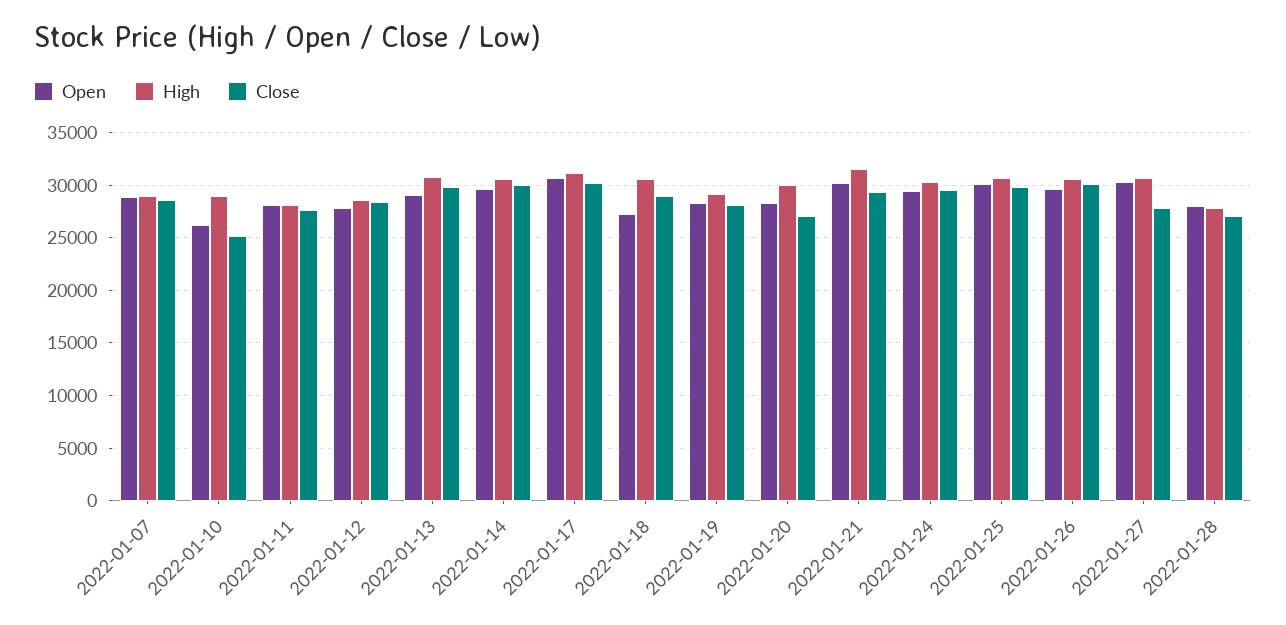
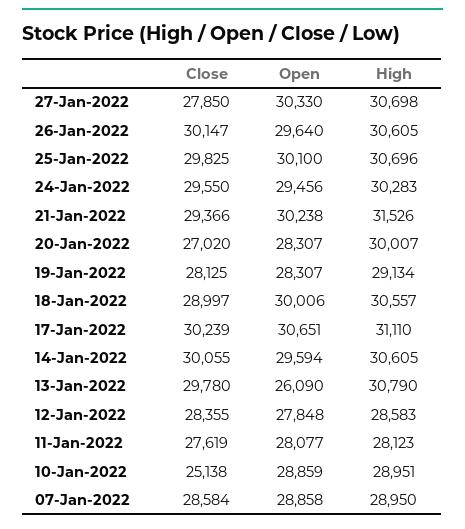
Open, 2022-01-10: 26000 -> 28859
Open, 2022-01-13: 29000 -> 26090
Open, 2022-01-18: 27000 -> 30006
Open, 2022-01-28: 28000 -> none
High, 2022-01-28: 28000 -> none
Close, 2022-01-28: 27000 -> none

